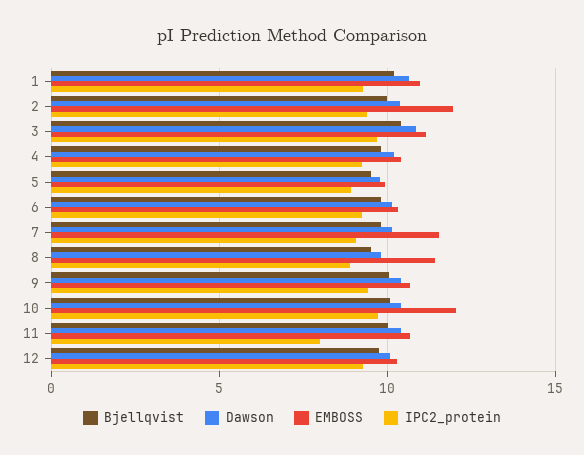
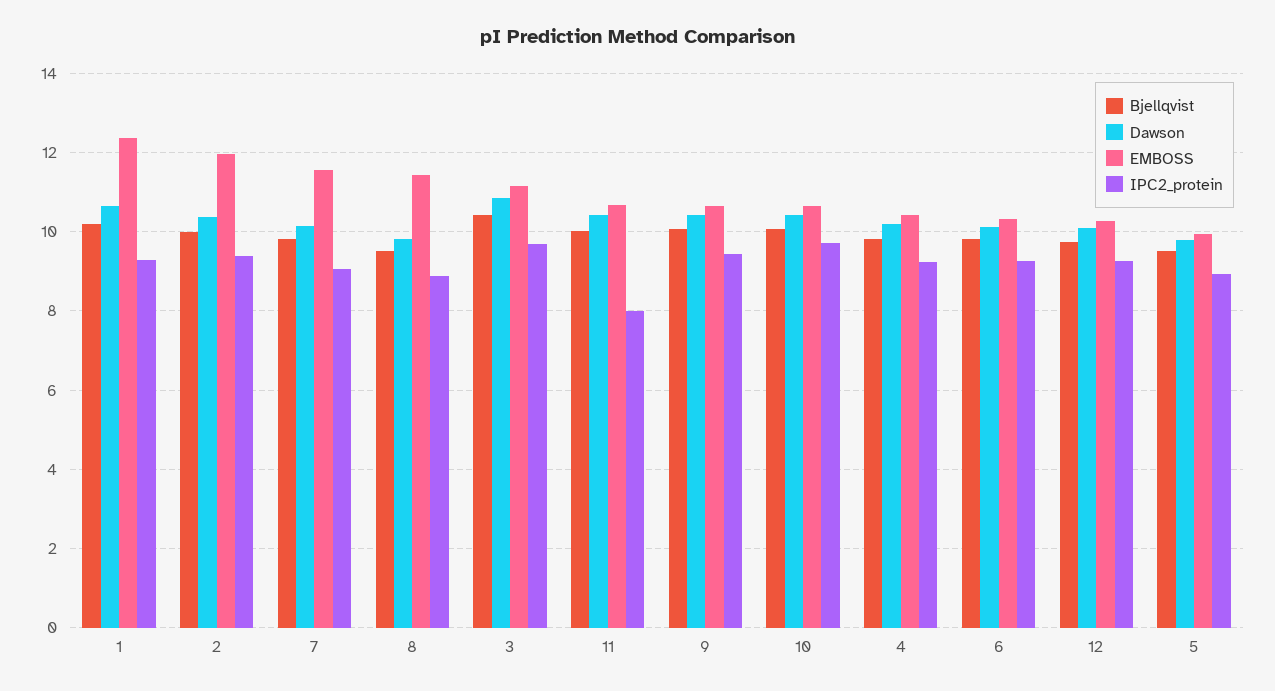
EMBOSS, 1: 11 -> 12.4
EMBOSS, 10: 12 -> 10.6

